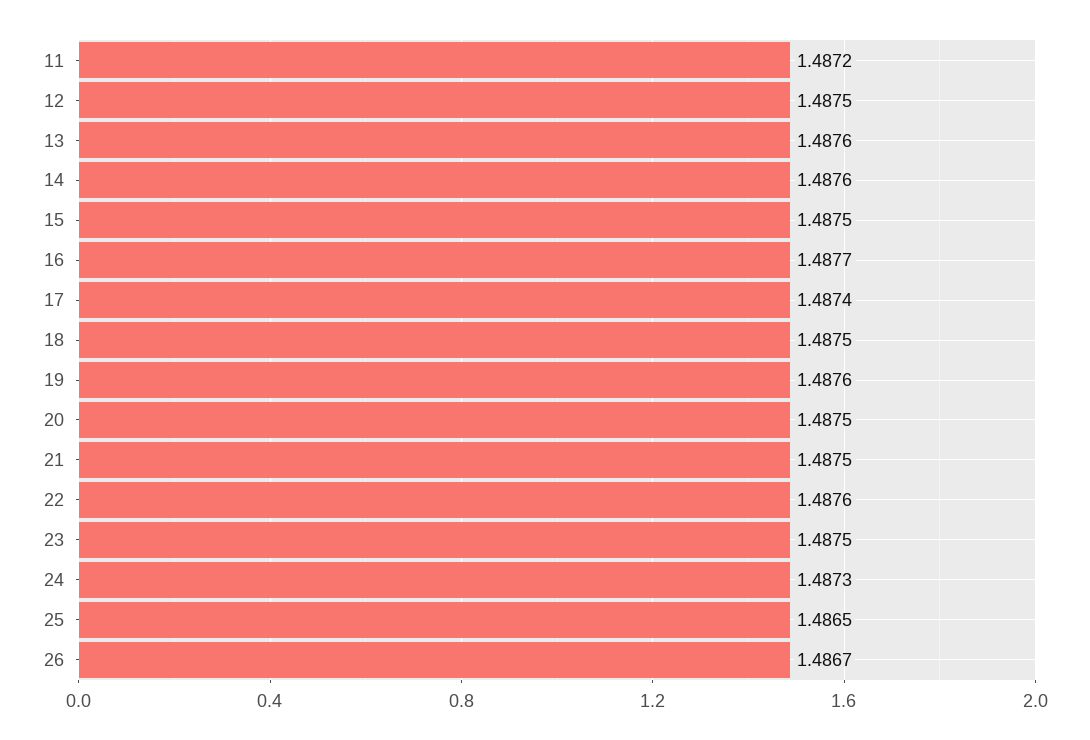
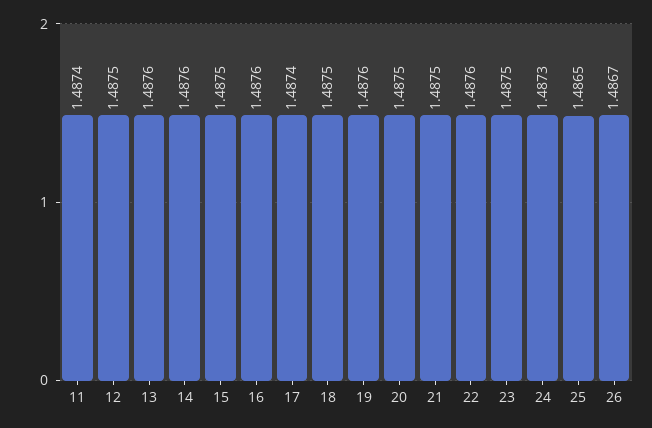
11: 1.4872 -> 1.4874
16: 1.4877 -> 1.4876

